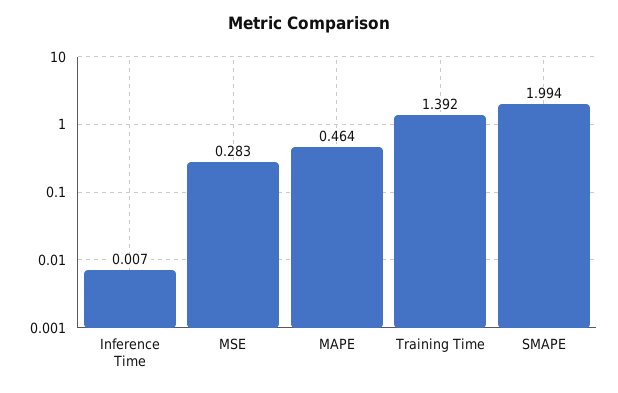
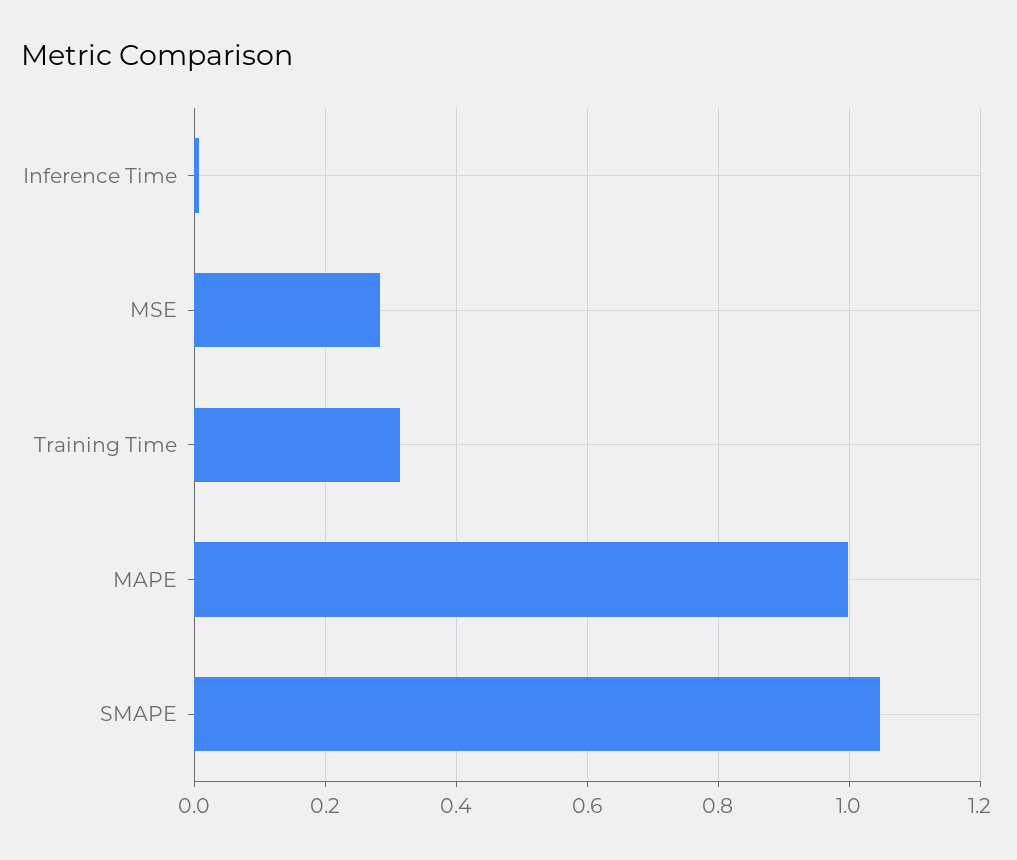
MAPE: 0.464 -> 1
Training Time: 1.392 -> 0.32
SMAPE: 1.994 -> 1.04

